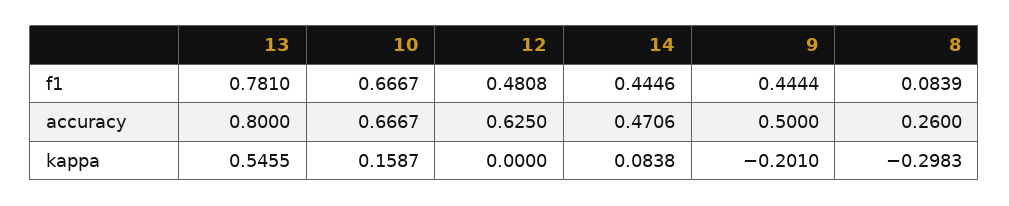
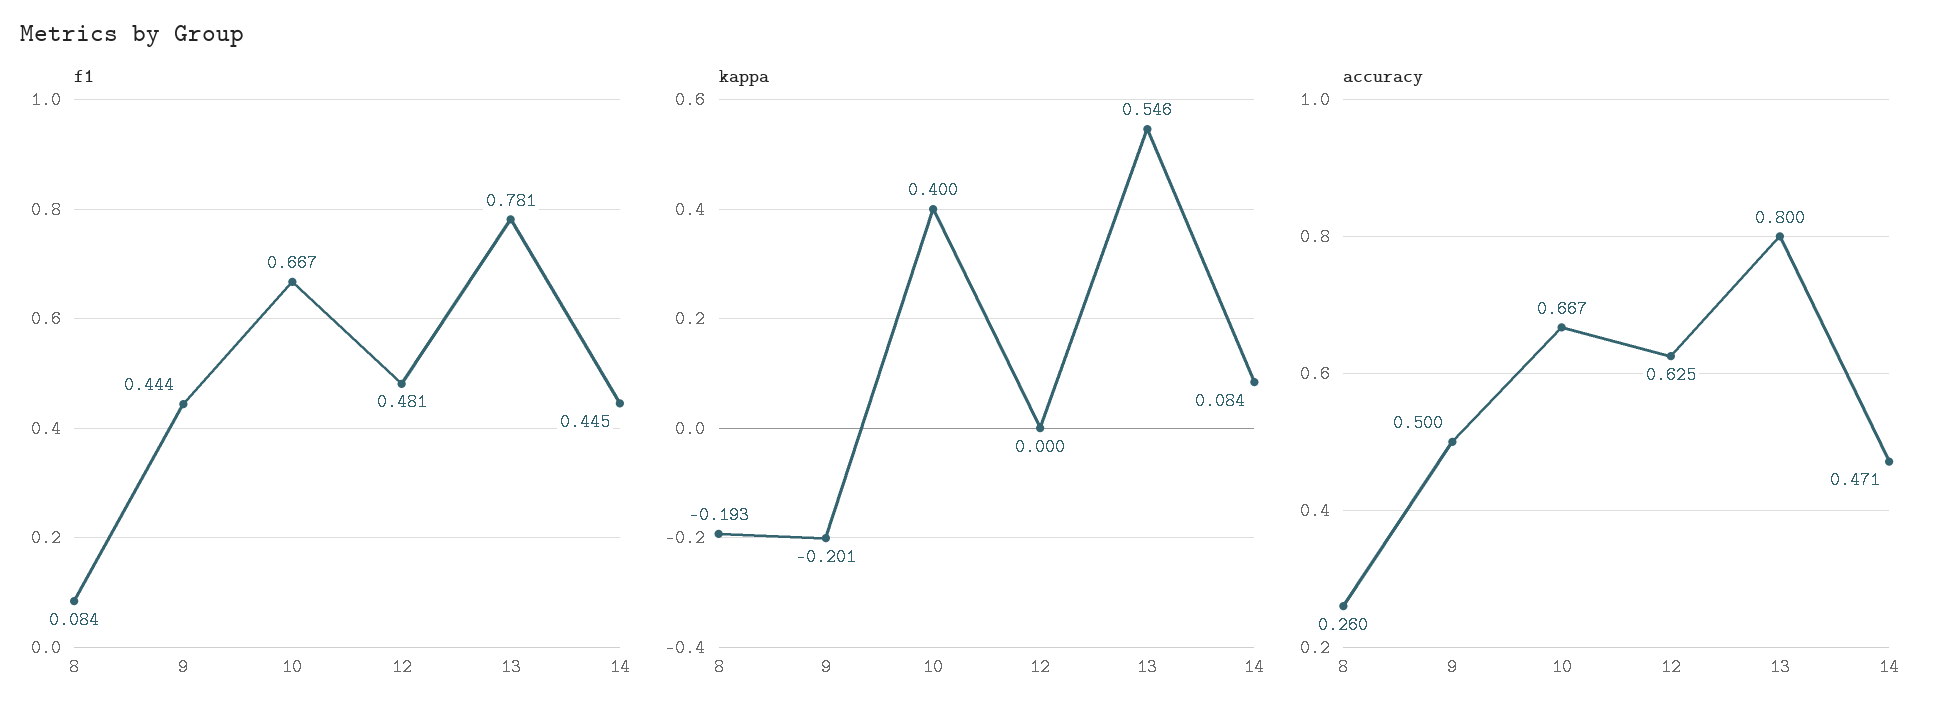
kappa, 10: 0.1587 -> 0.4
kappa, 8: -0.2983 -> -0.193

